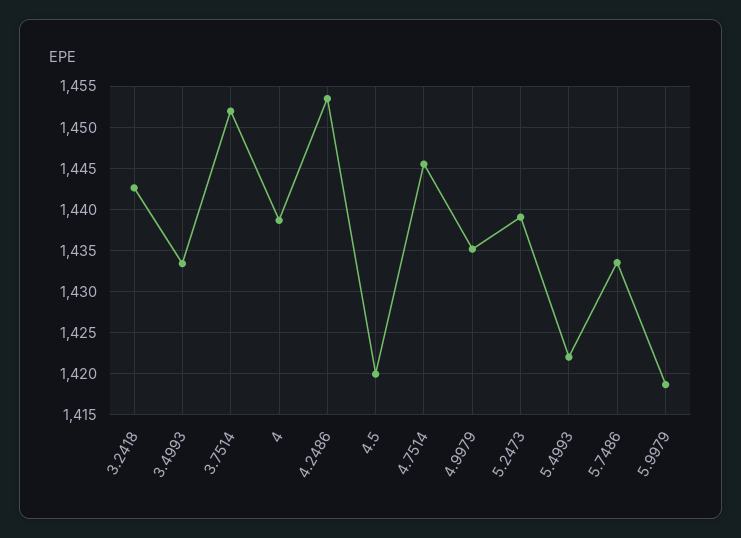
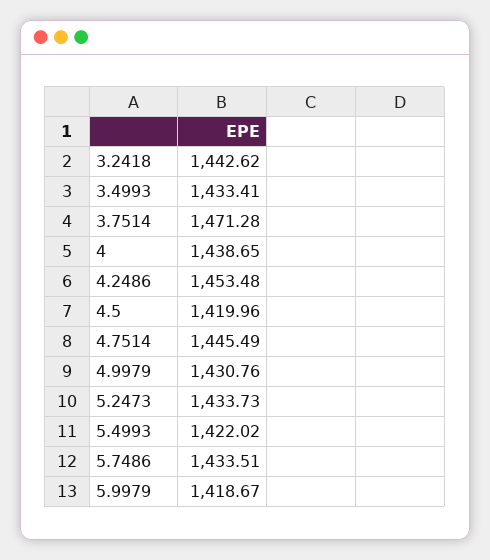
3.7514: 1452 -> 1471.28
4.9979: 1435 -> 1430.76
5.2473: 1439 -> 1433.73

